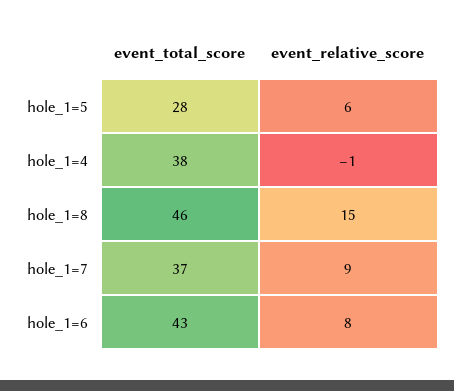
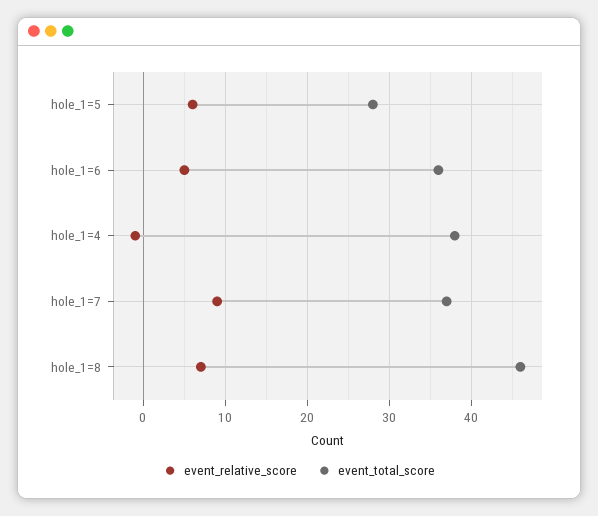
event_relative_score, hole_1=8: 15 -> 7
event_total_score, hole_1=6: 43 -> 36
event_relative_score, hole_1=6: 8 -> 5

